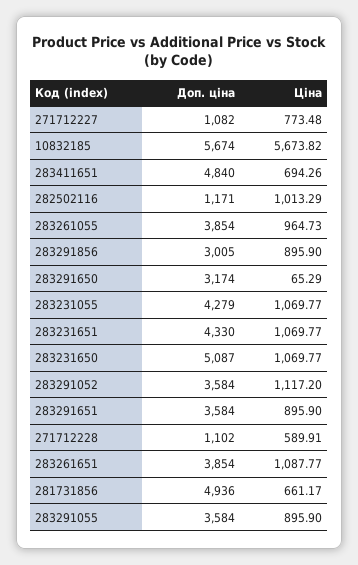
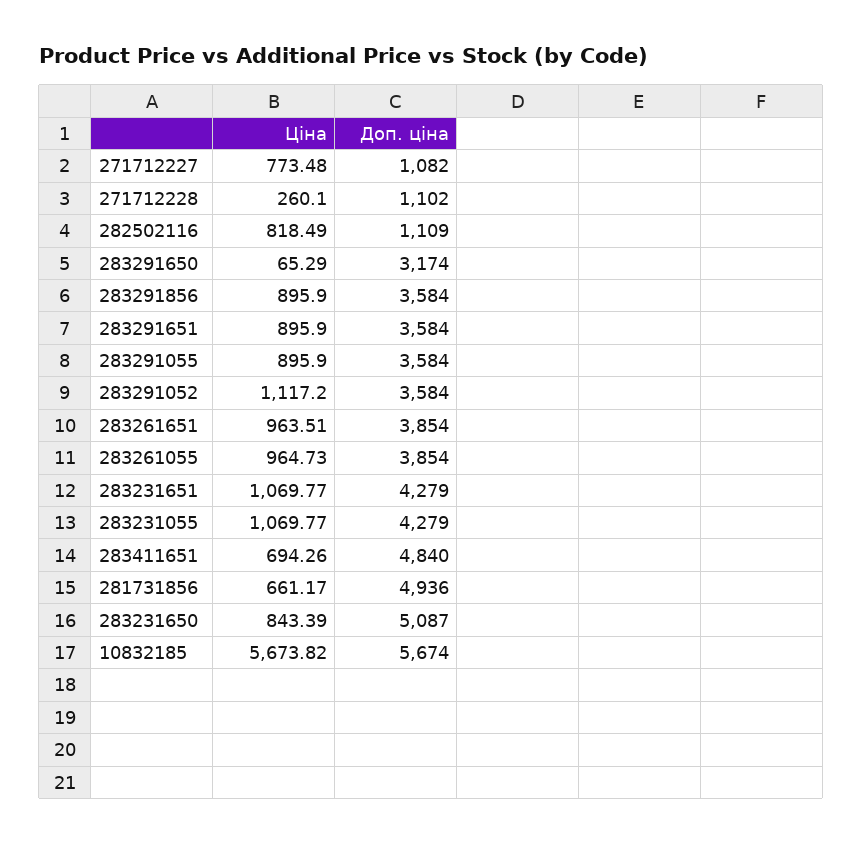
Доп. ціна, 282502116: 1171 -> 1109
Ціна, 282502116: 1013.29 -> 818.49
Доп. ціна, 283291856: 3005 -> 3584
Доп. ціна, 283231651: 4330 -> 4279
Ціна, 283231650: 1069.77 -> 843.39
Ціна, 271712228: 589.91 -> 260.1
Ціна, 283261651: 1087.77 -> 963.51

